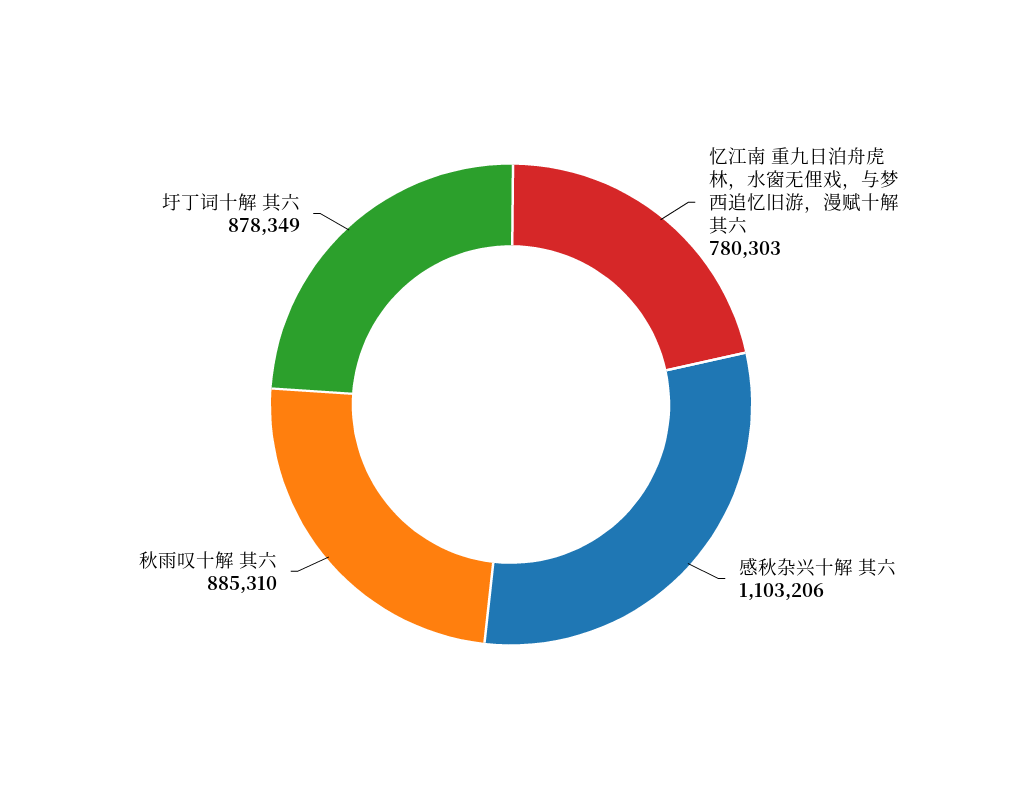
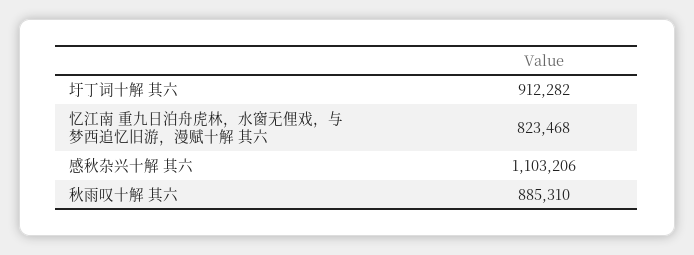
忆江南 重九日泊舟虎林，水窗无俚戏，与梦西追忆旧游，漫赋十解 其六: 780303 -> 823468
圩丁词十解 其六: 878349 -> 912282

